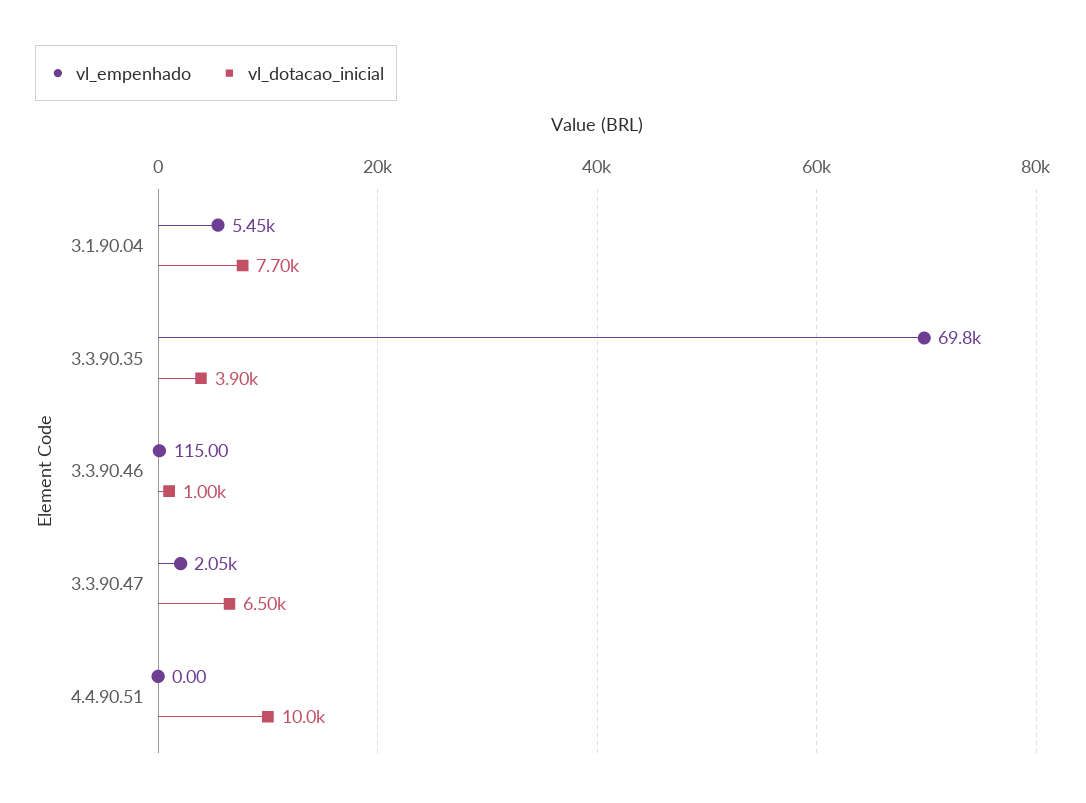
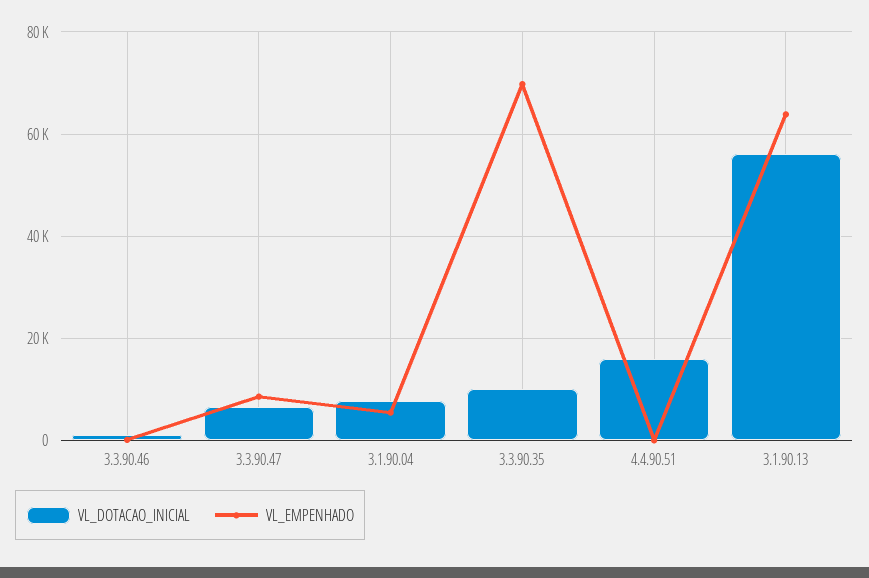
vl_dotacao_inicial, 3.3.90.35: 3900 -> 10000
vl_empenhado, 3.3.90.47: 2050 -> 8000
vl_dotacao_inicial, 4.4.90.51: 10000 -> 16000
vl_dotacao_inicial, 3.1.90.13: none -> 56000
vl_empenhado, 3.1.90.13: none -> 64000

